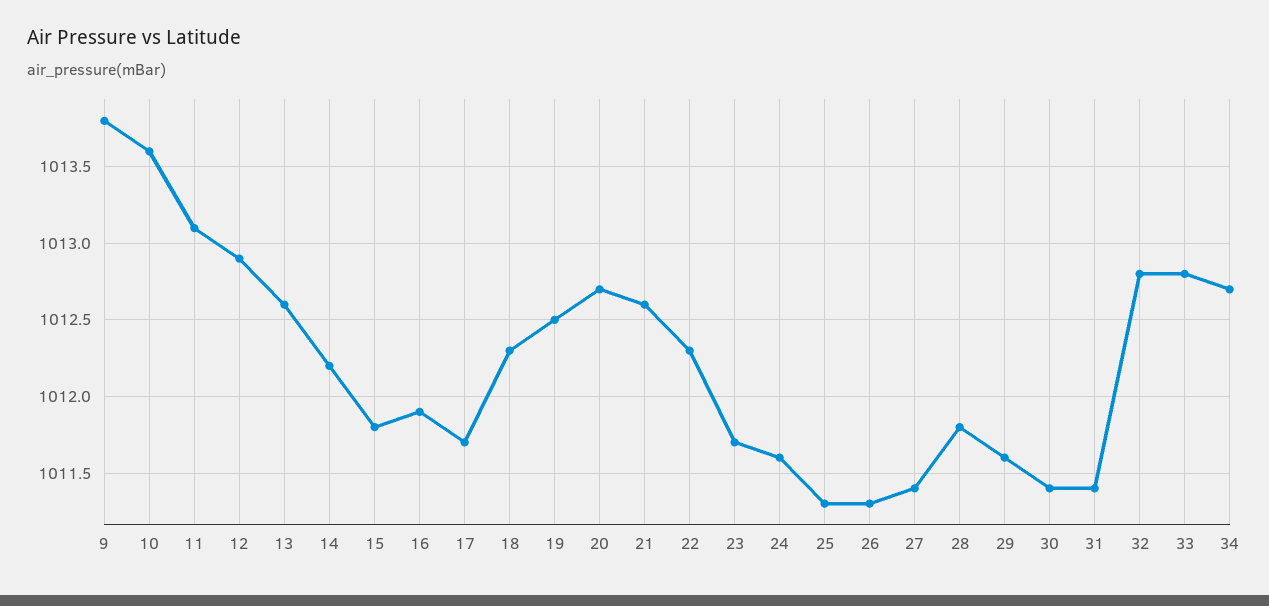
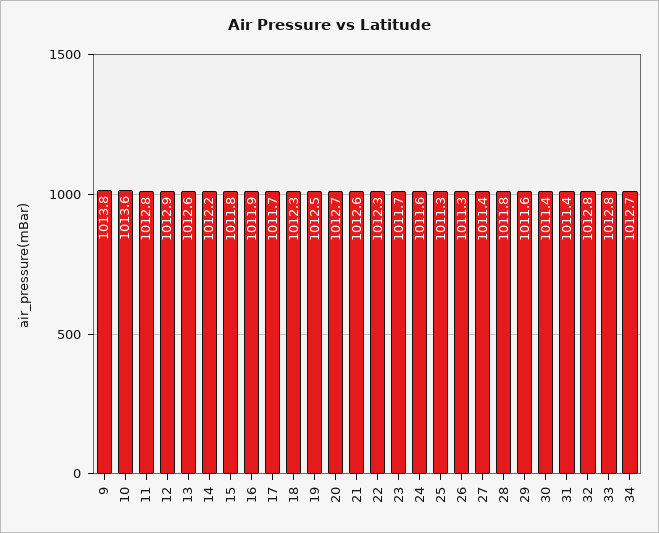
11: 1013.1 -> 1012.8

